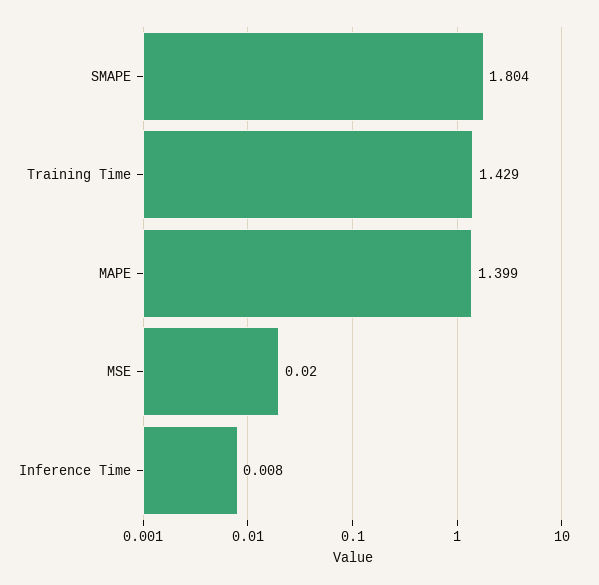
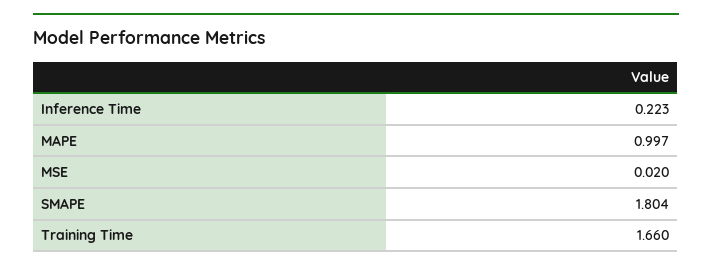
Training Time: 1.429 -> 1.66
MAPE: 1.399 -> 0.997
Inference Time: 0.008 -> 0.223

